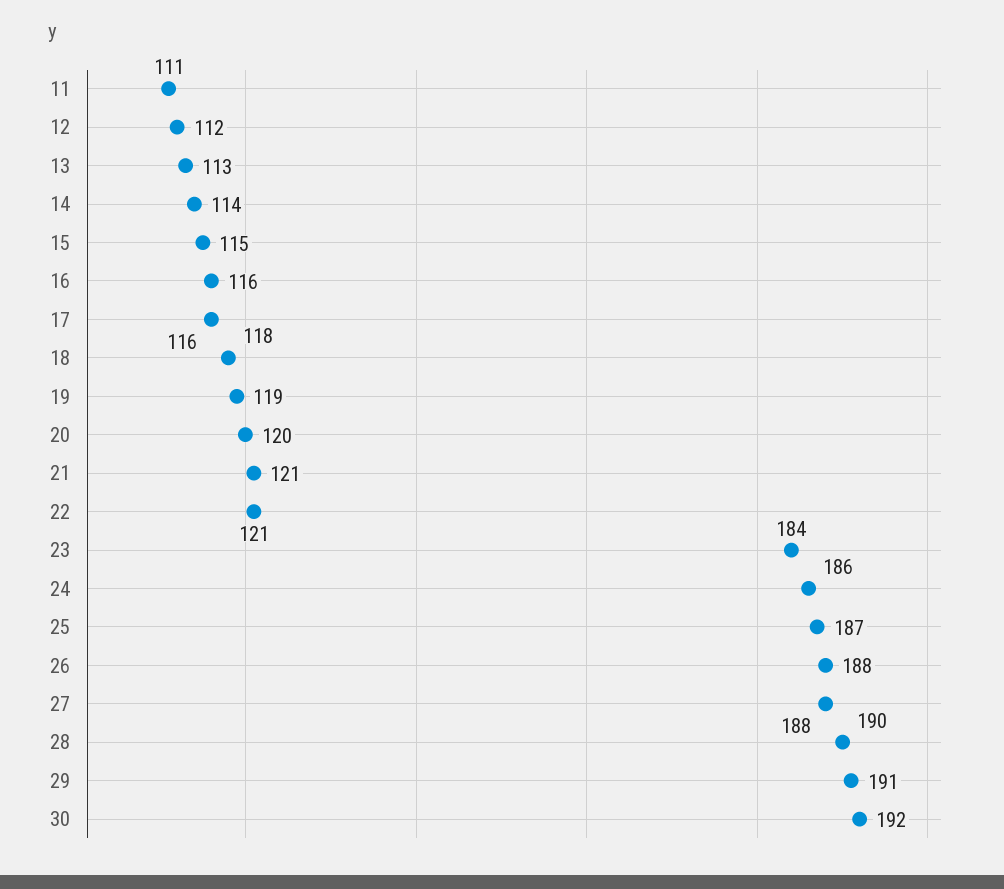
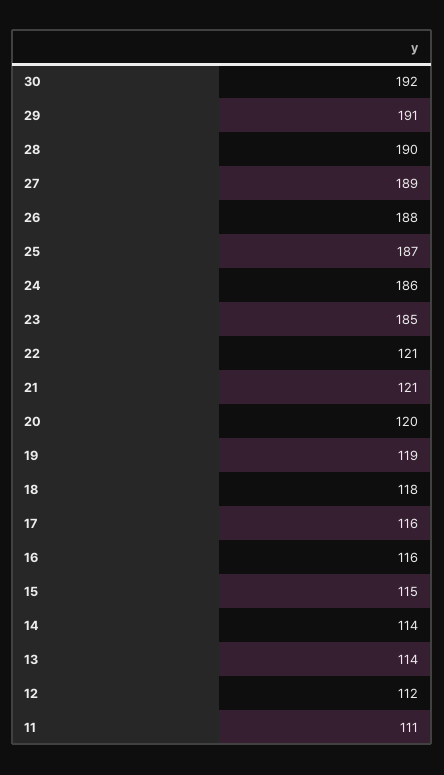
13: 113 -> 114
23: 184 -> 185
27: 188 -> 189

